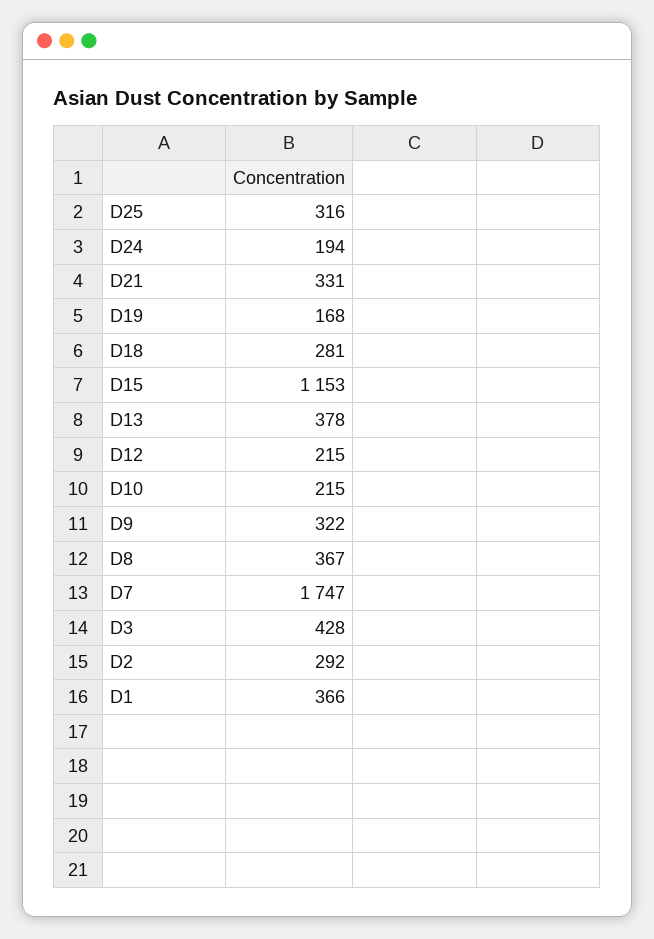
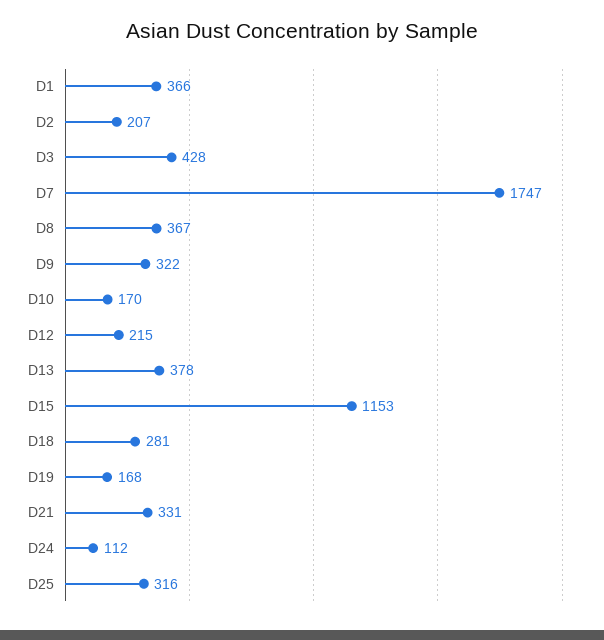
D24: 194 -> 112
D10: 215 -> 170
D2: 292 -> 207

